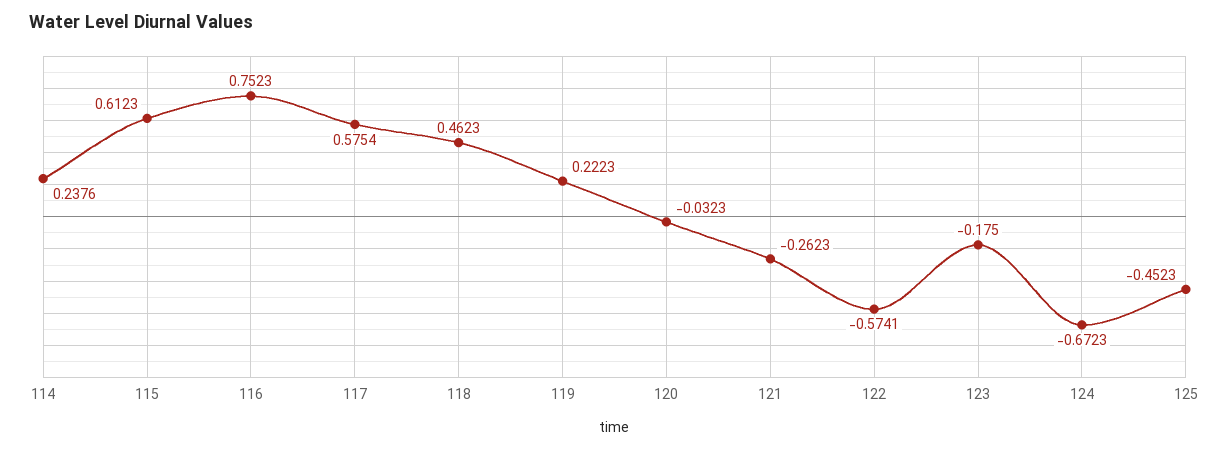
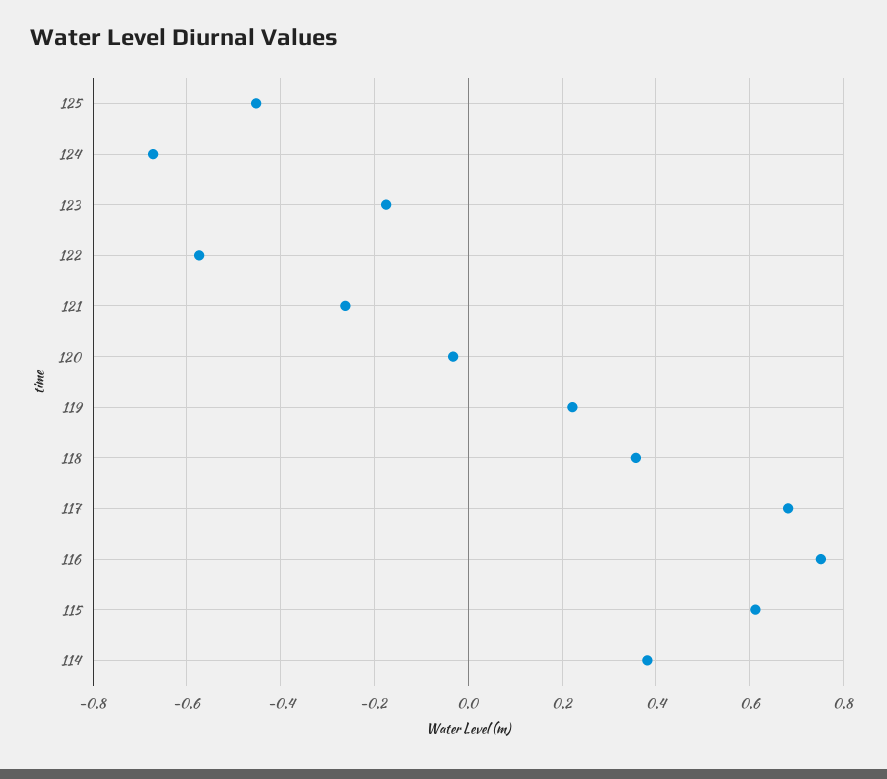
114: 0.2376 -> 0.38
117: 0.5754 -> 0.68
118: 0.4623 -> 0.36

